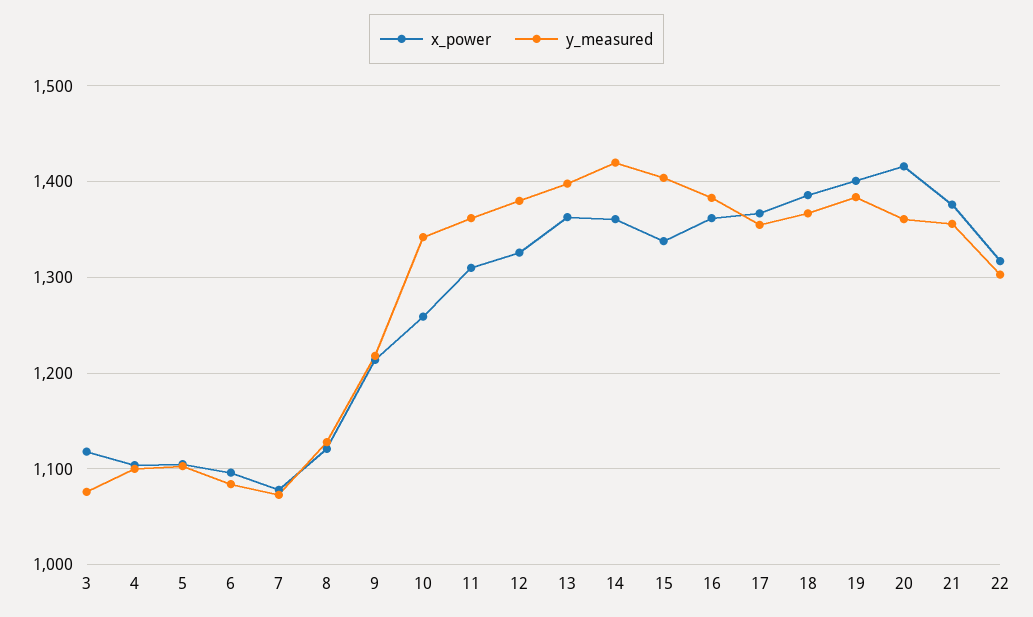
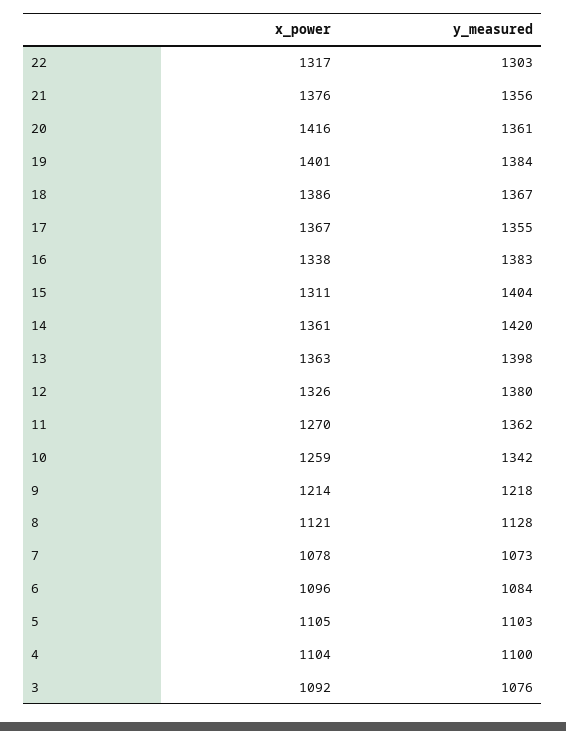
x_power, 3: 1120 -> 1092
x_power, 11: 1310 -> 1270
x_power, 15: 1340 -> 1311
x_power, 16: 1360 -> 1338

